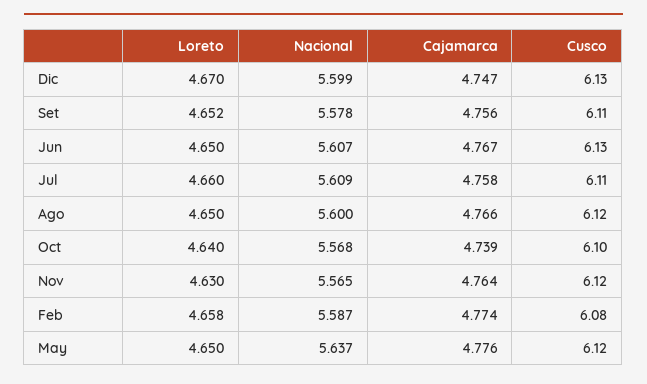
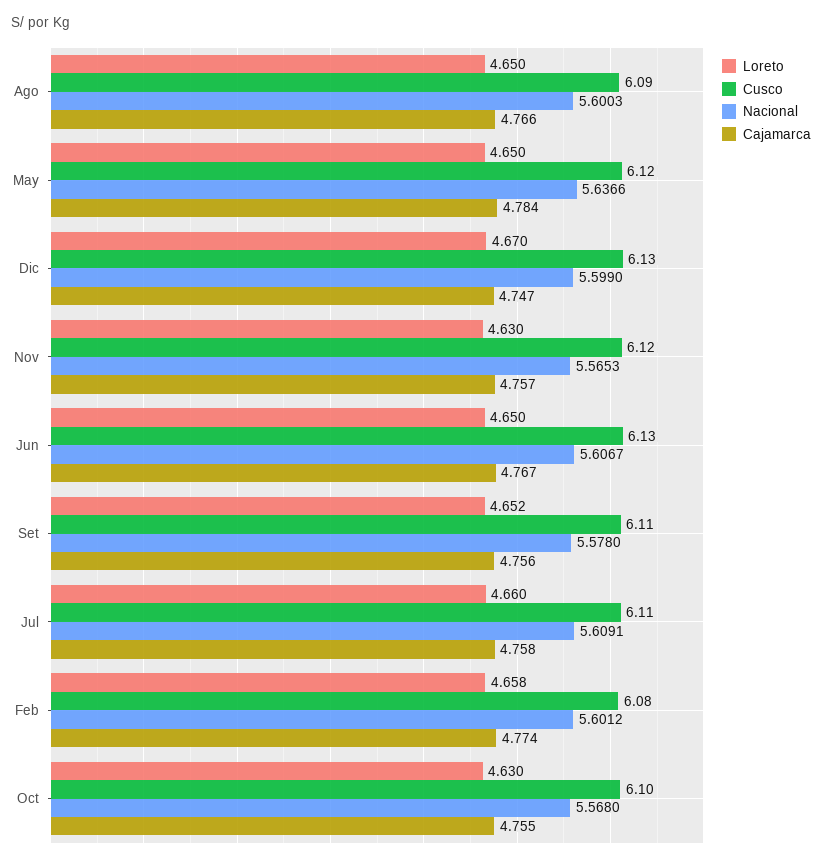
Cusco, Ago: 6.12 -> 6.09
Loreto, Oct: 4.64 -> 4.63
Cajamarca, Oct: 4.739 -> 4.755
Cajamarca, Nov: 4.764 -> 4.757
Nacional, Feb: 5.587 -> 5.6012
Cajamarca, May: 4.776 -> 4.784

